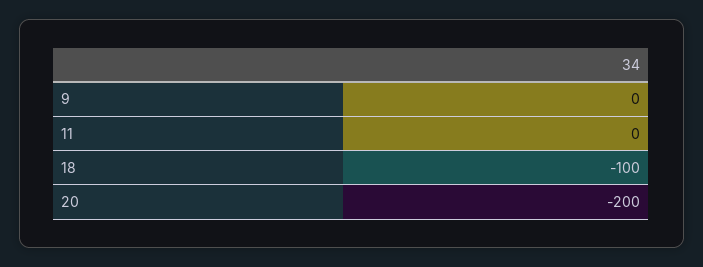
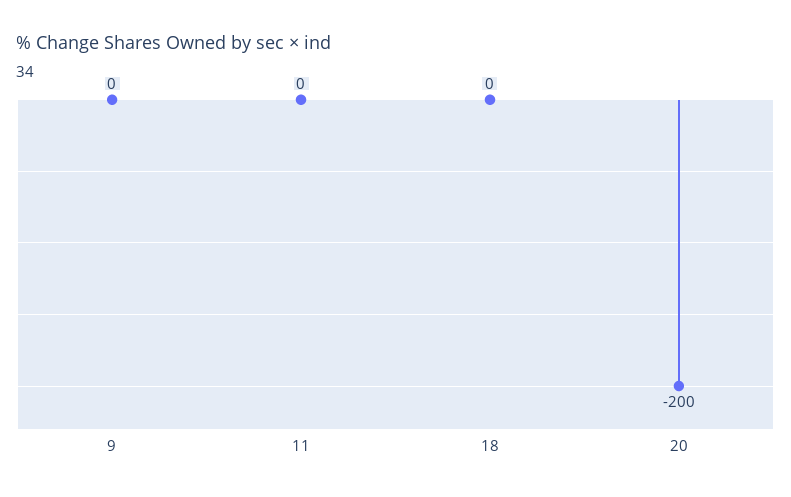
18: -100 -> 0

